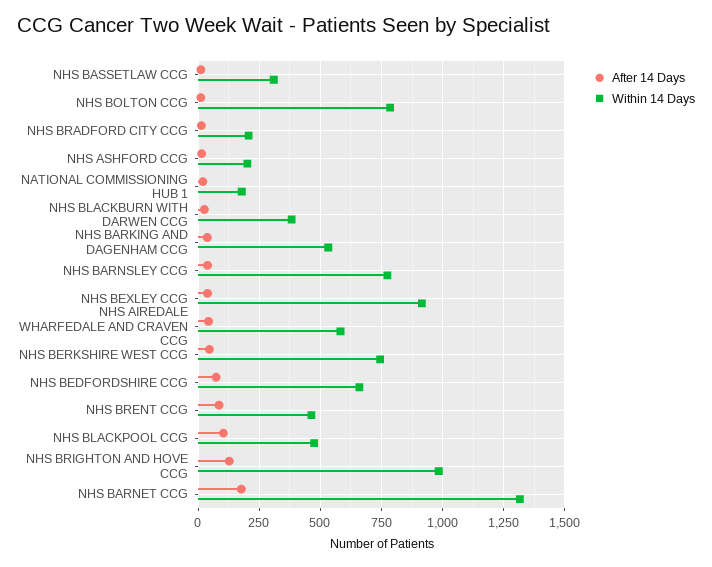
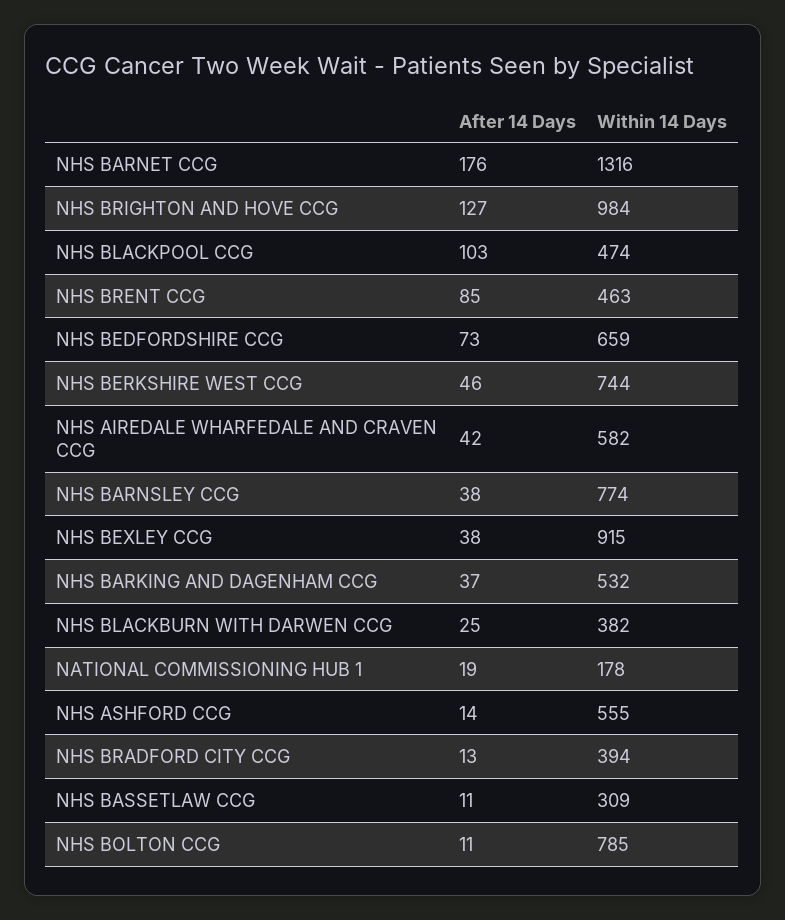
Within 14 Days, NHS BRADFORD CITY CCG: 200 -> 394
Within 14 Days, NHS ASHFORD CCG: 200 -> 555

